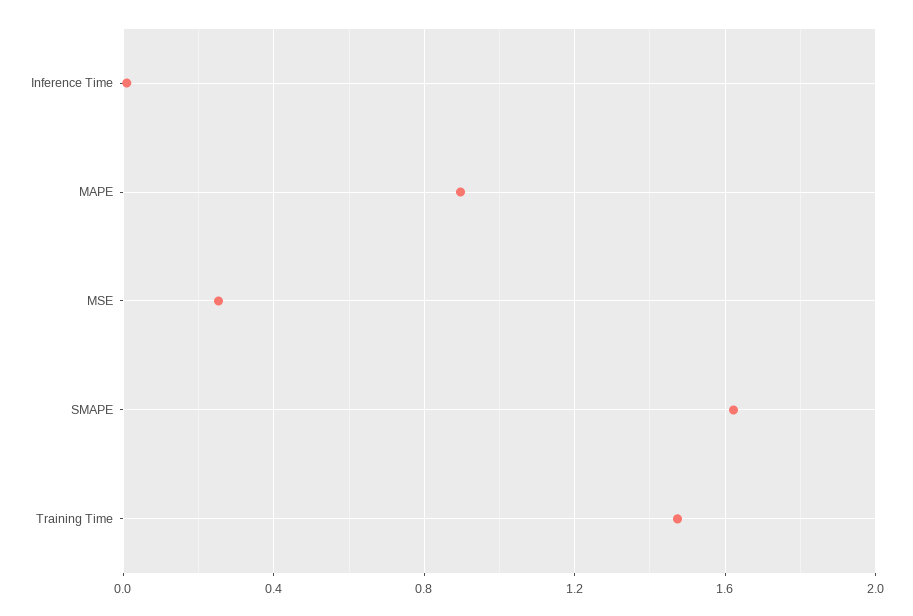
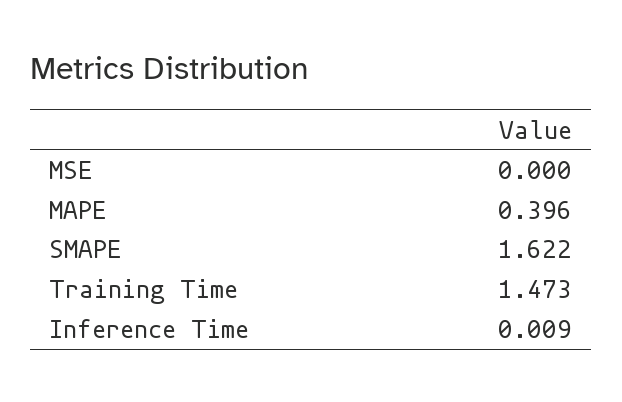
MAPE: 0.9 -> 0.396
MSE: 0.25 -> 0

